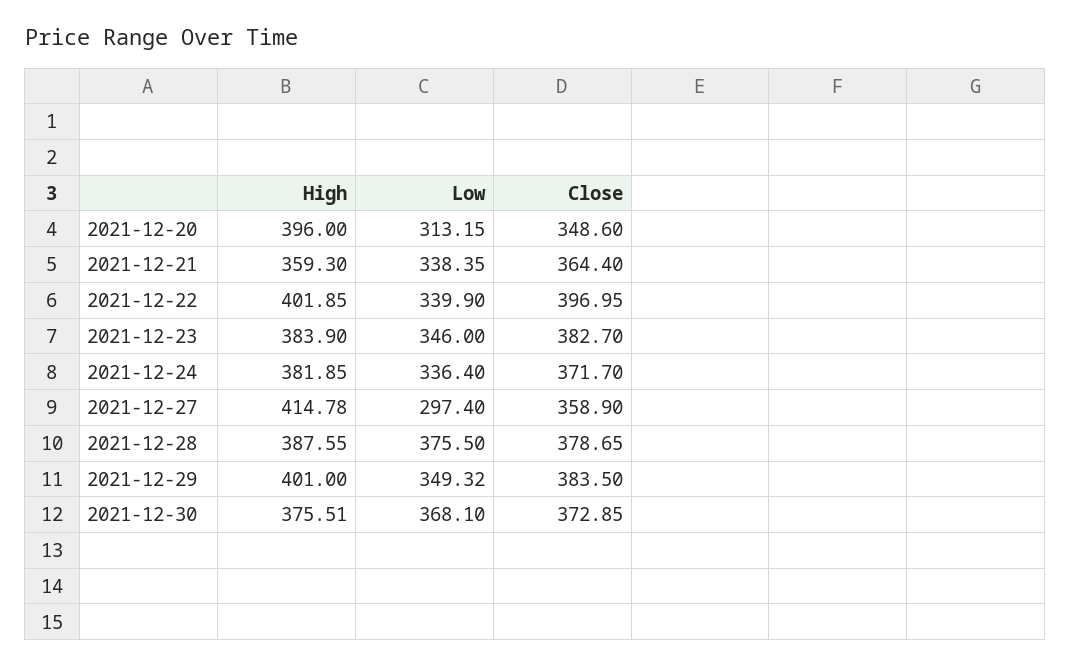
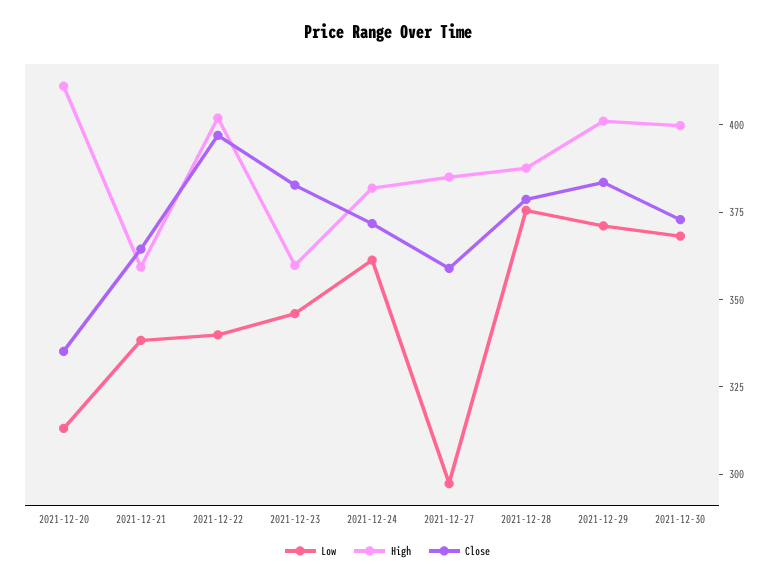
High, 2021-12-20: 396 -> 410
Close, 2021-12-20: 348.6 -> 335
High, 2021-12-23: 383.9 -> 360
Low, 2021-12-24: 336.4 -> 360
High, 2021-12-27: 414.78 -> 385
Low, 2021-12-29: 349.32 -> 370
High, 2021-12-30: 375.51 -> 400

